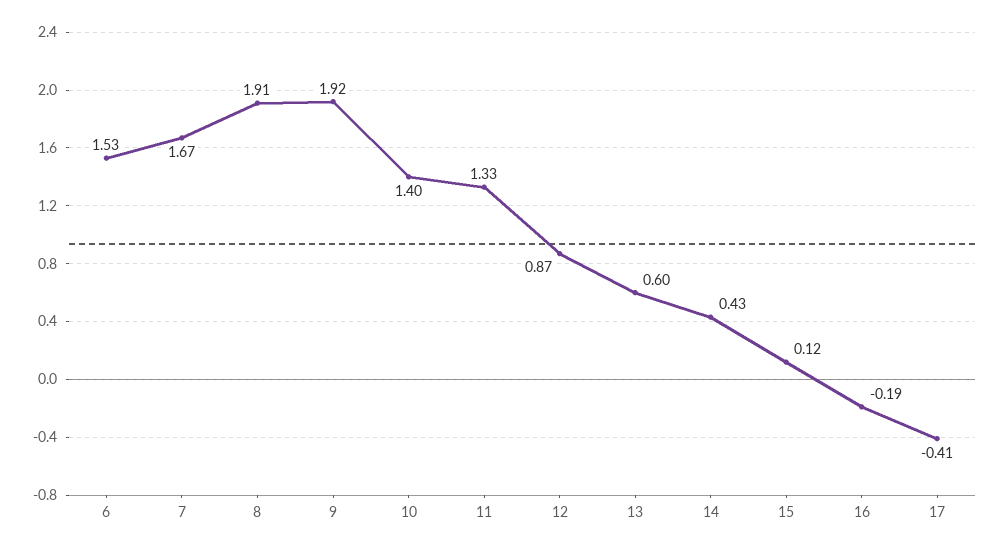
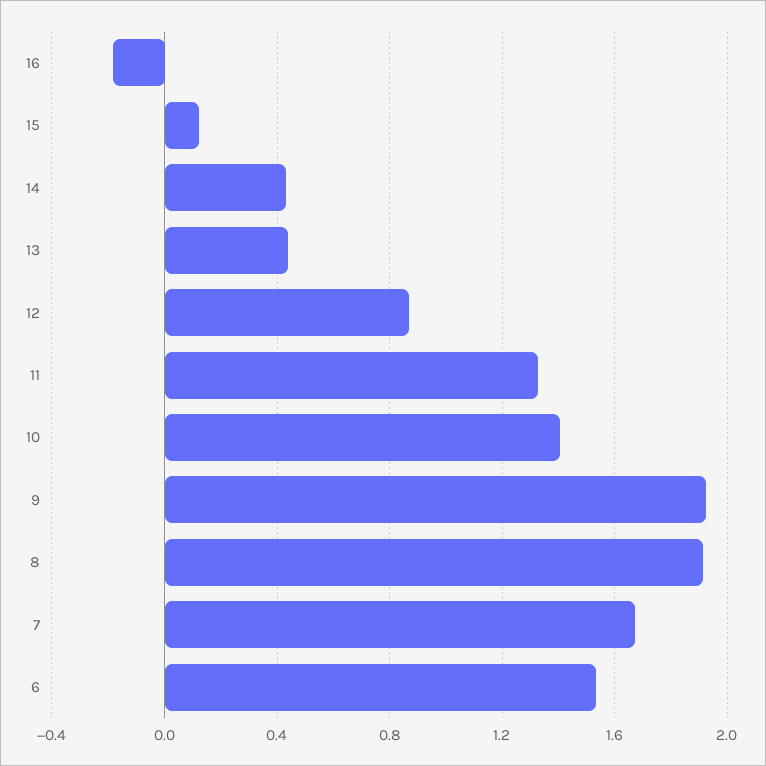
13: 0.6 -> 0.45
17: -0.41 -> none

